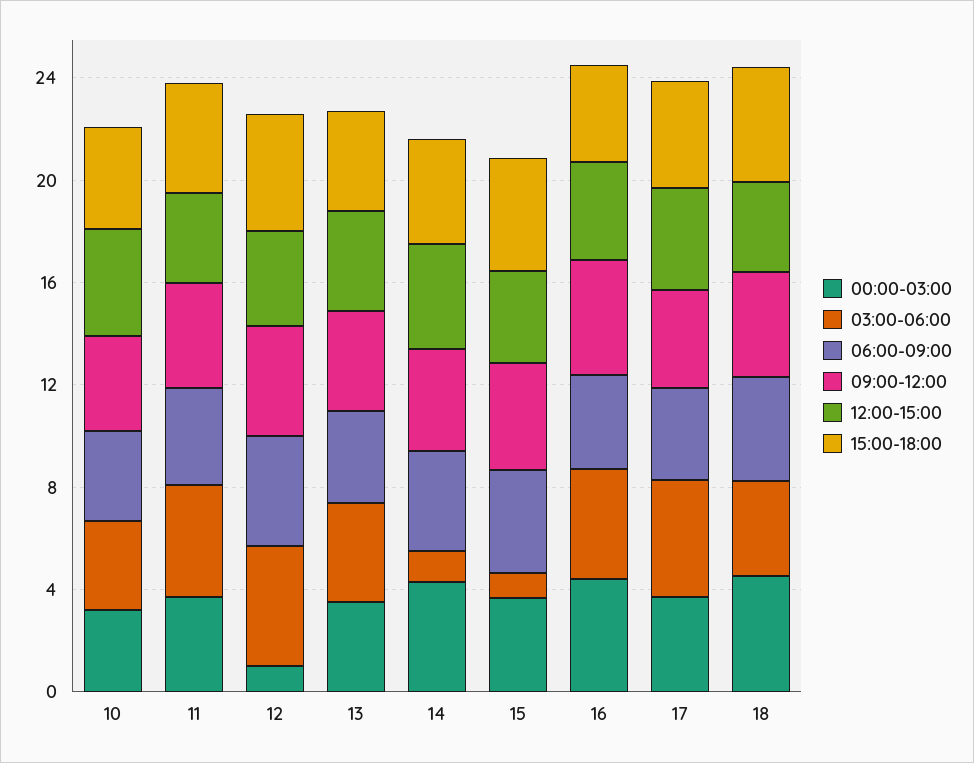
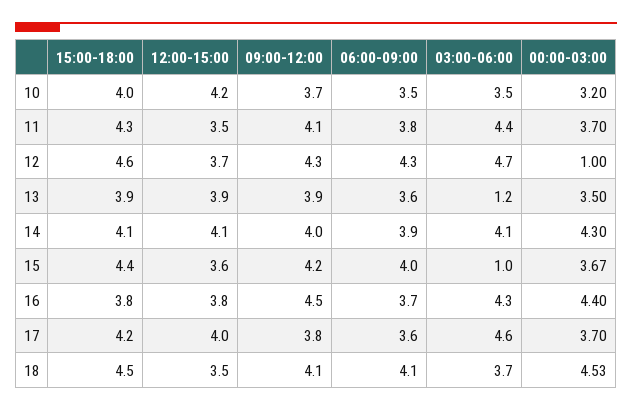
03:00-06:00, 13: 4 -> 1.2
03:00-06:00, 14: 1 -> 4.1

